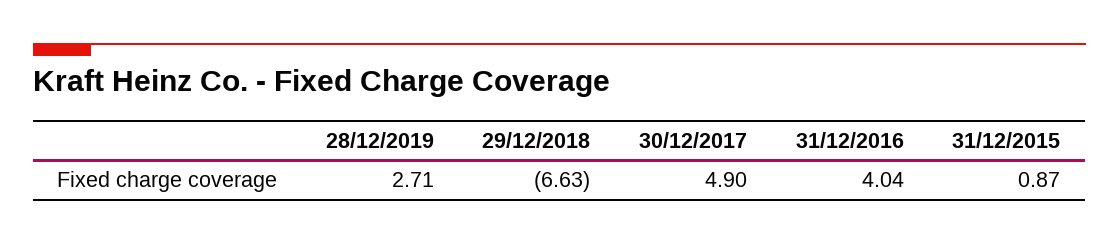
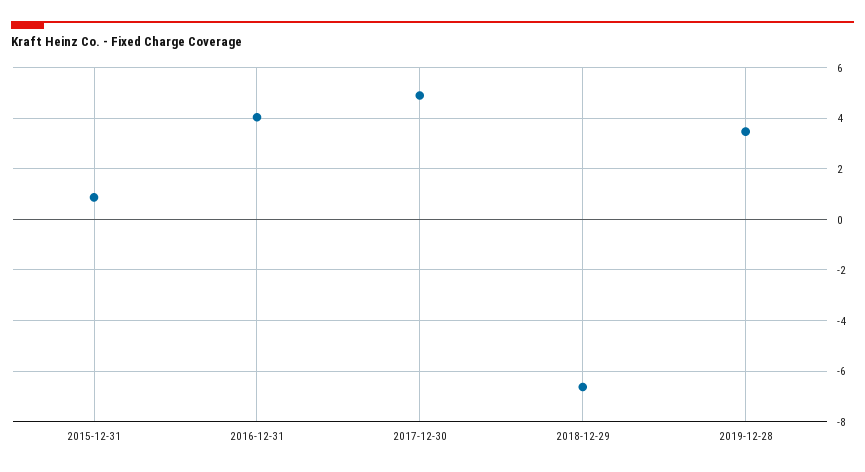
28/12/2019: 2.71 -> 3.5

